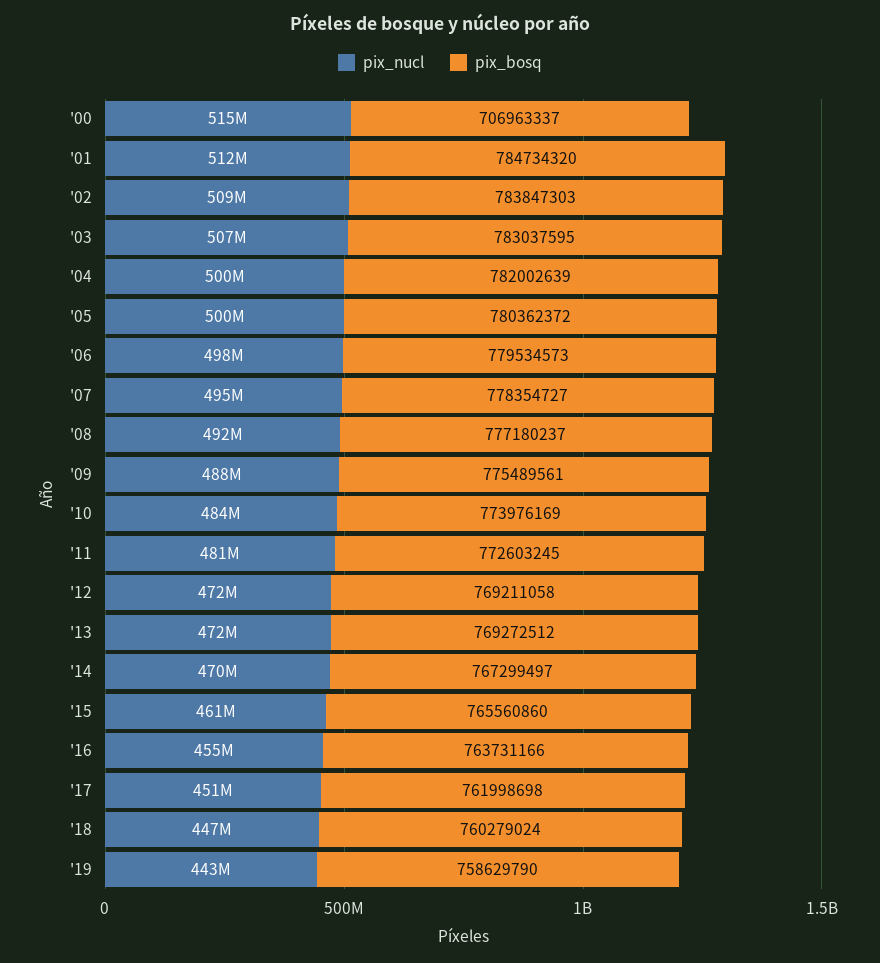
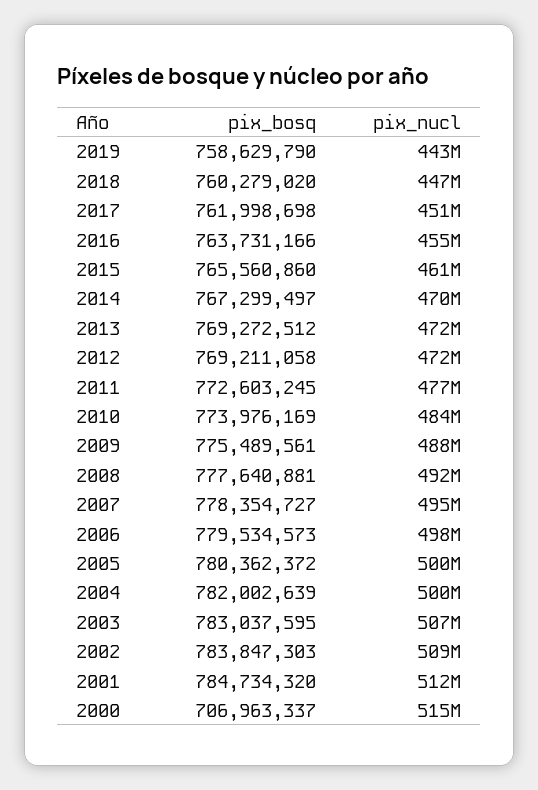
pix_bosq, '08: 777180237 -> 777640881
pix_nucl, '11: 481000000 -> 477000000
pix_bosq, '18: 760279024 -> 760279020

